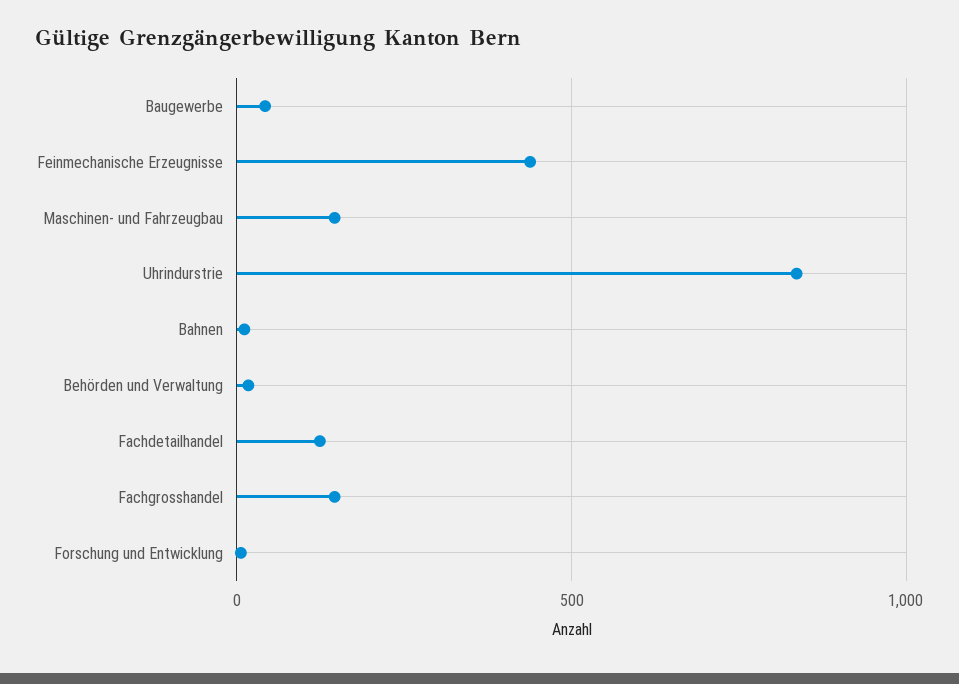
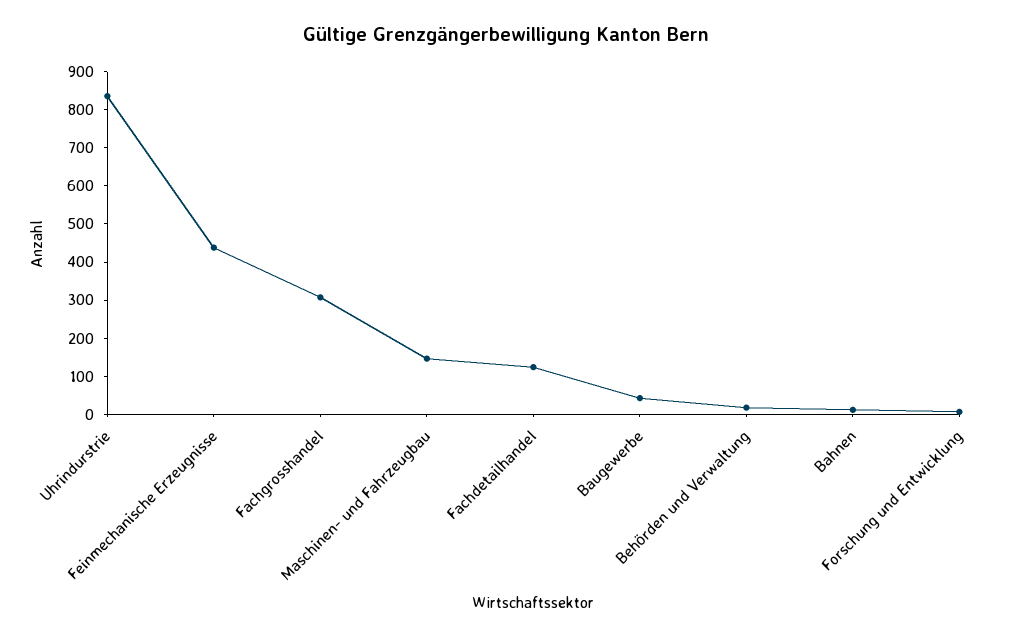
Fachgrosshandel: 150 -> 300

